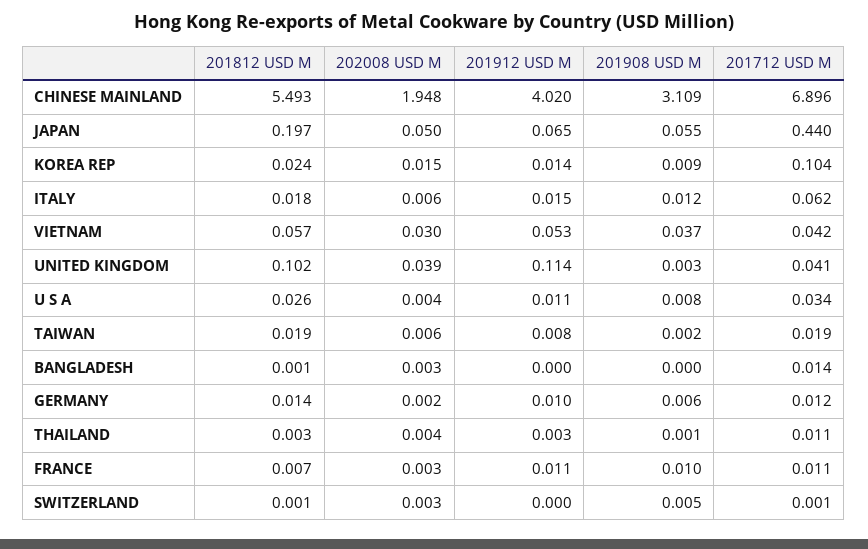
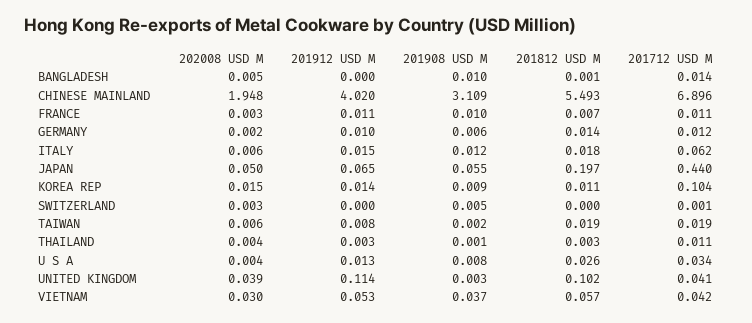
201812 USD M, KOREA REP: 0.024 -> 0.011
201912 USD M, U S A: 0.011 -> 0.013
202008 USD M, BANGLADESH: 0.003 -> 0.005
201908 USD M, BANGLADESH: 0 -> 0.01
201812 USD M, SWITZERLAND: 0.001 -> 0

